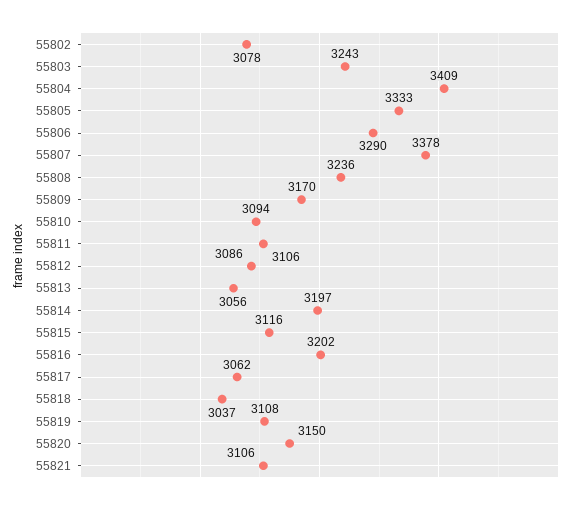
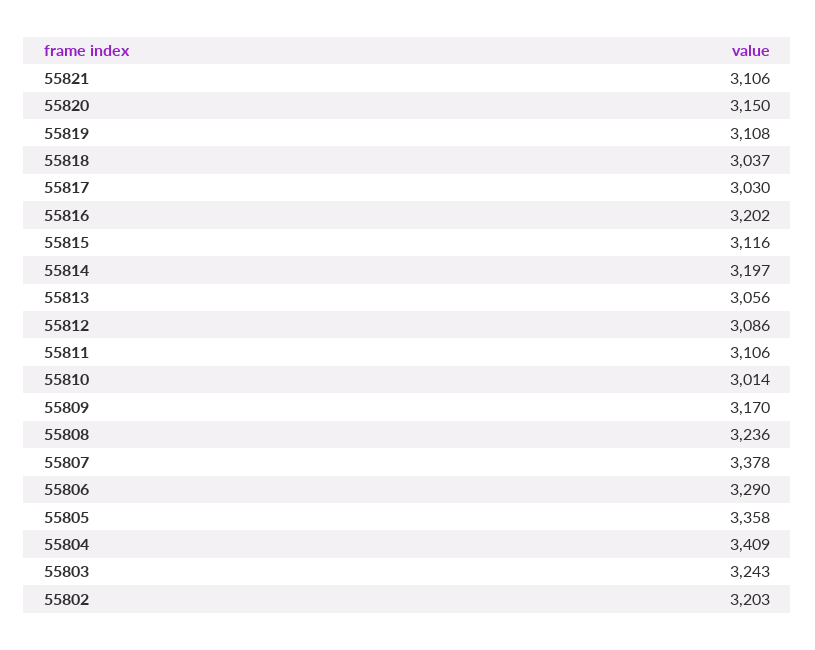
55802: 3078 -> 3203
55805: 3333 -> 3358
55810: 3094 -> 3014
55817: 3062 -> 3030

